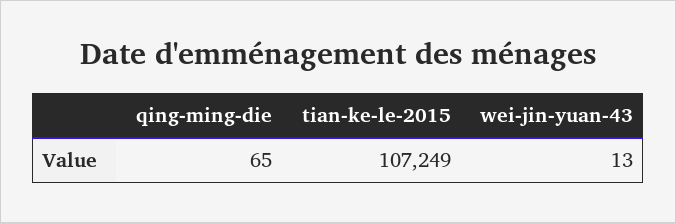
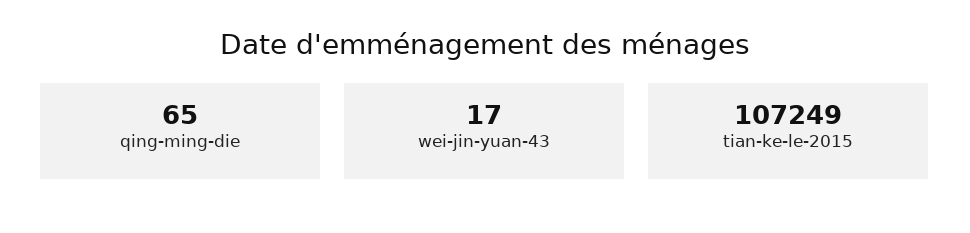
wei-jin-yuan-43: 13 -> 17

